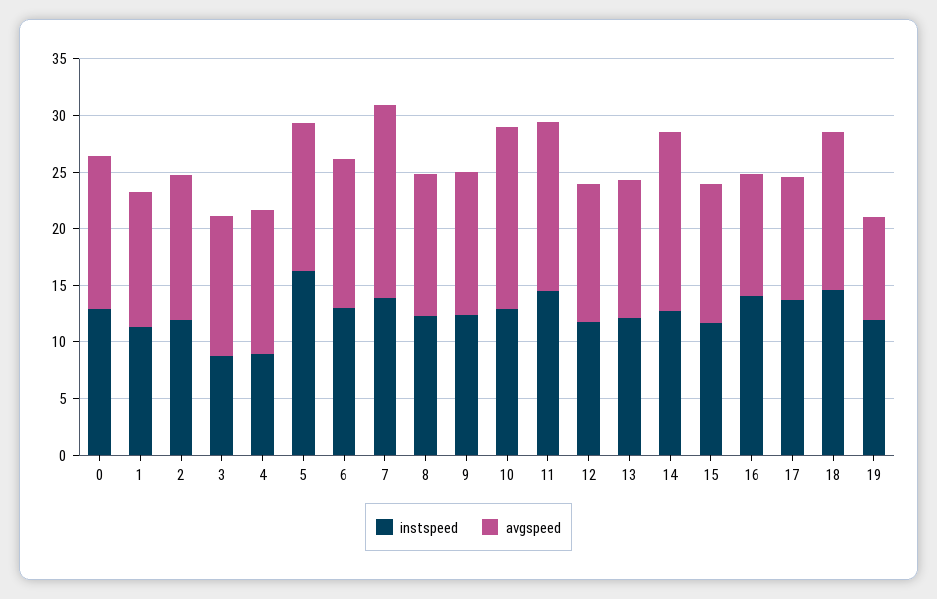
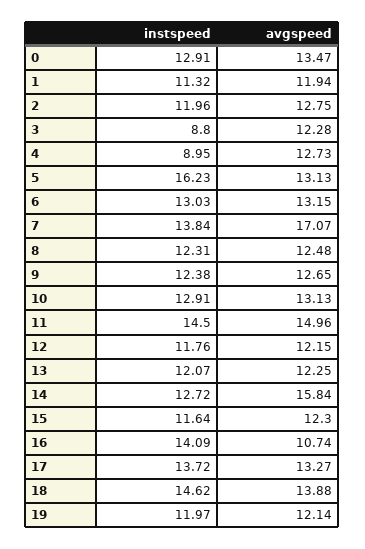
avgspeed, 10: 16 -> 13.13
avgspeed, 17: 11 -> 13.27
avgspeed, 19: 9 -> 12.14

